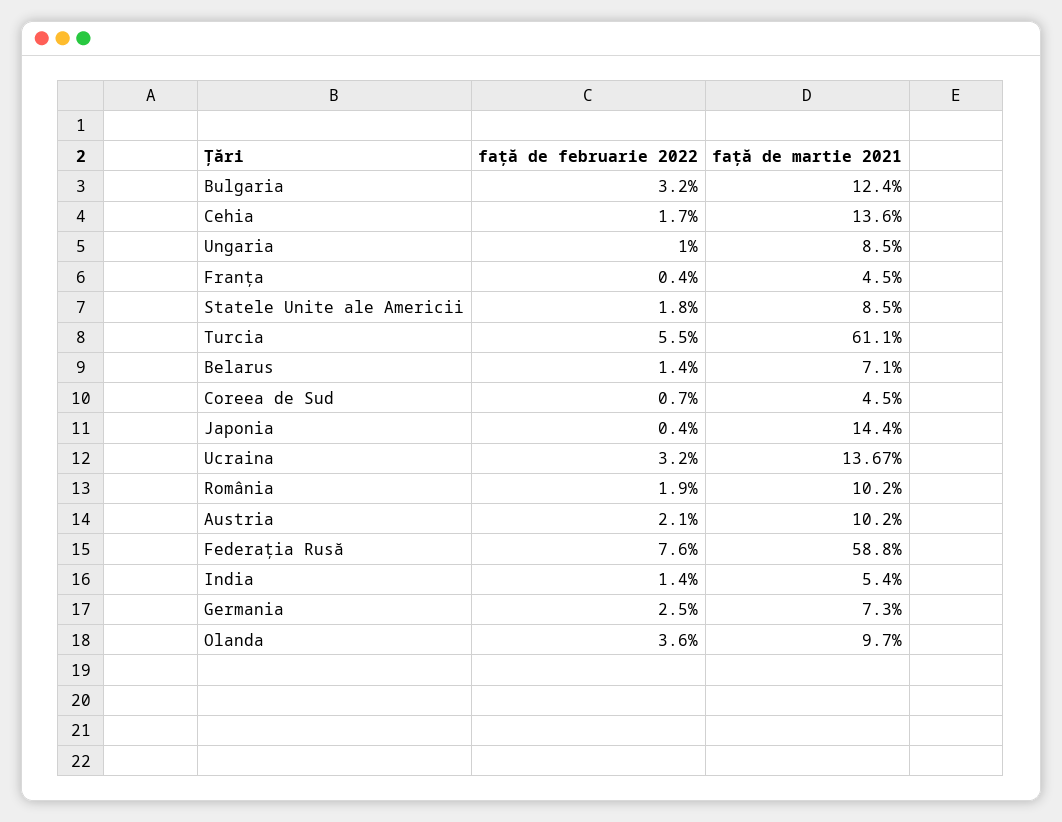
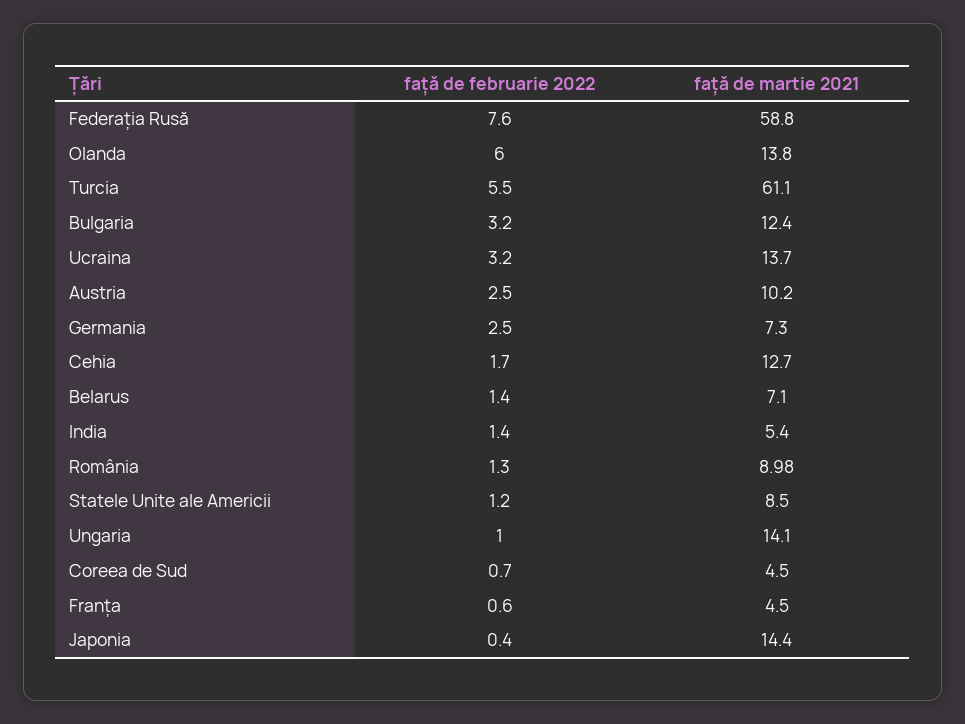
față de martie 2021, Cehia: 13.6 -> 12.7
față de martie 2021, Ungaria: 8.5 -> 14.1
față de februarie 2022, Franța: 0.4 -> 0.6
față de februarie 2022, Statele Unite ale Americii: 1.8 -> 1.2
față de martie 2021, Ucraina: 13.67 -> 13.7
față de februarie 2022, România: 1.9 -> 1.3
față de martie 2021, România: 10.2 -> 8.98
față de februarie 2022, Austria: 2.1 -> 2.5
față de februarie 2022, Olanda: 3.6 -> 6
față de martie 2021, Olanda: 9.7 -> 13.8

